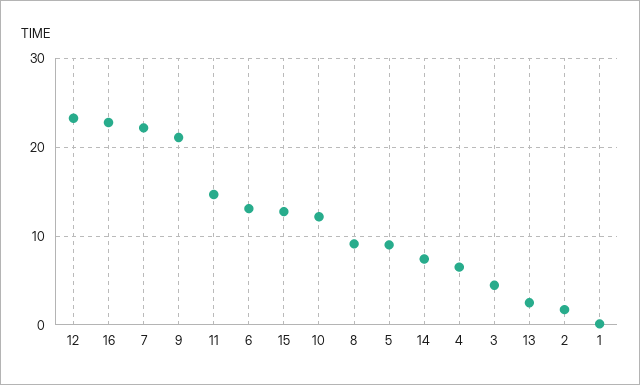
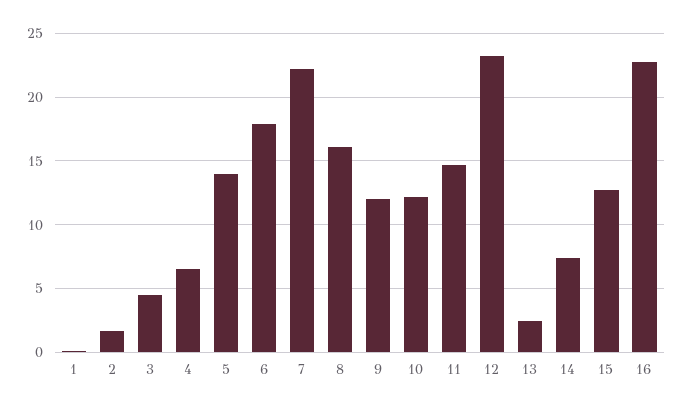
9: 21 -> 12
6: 13 -> 18
8: 9 -> 16
5: 9 -> 14

